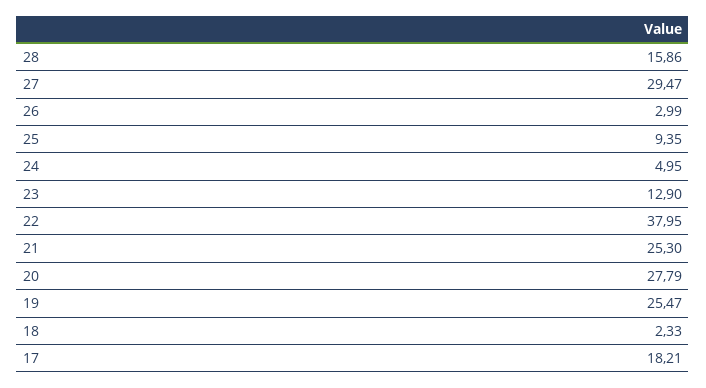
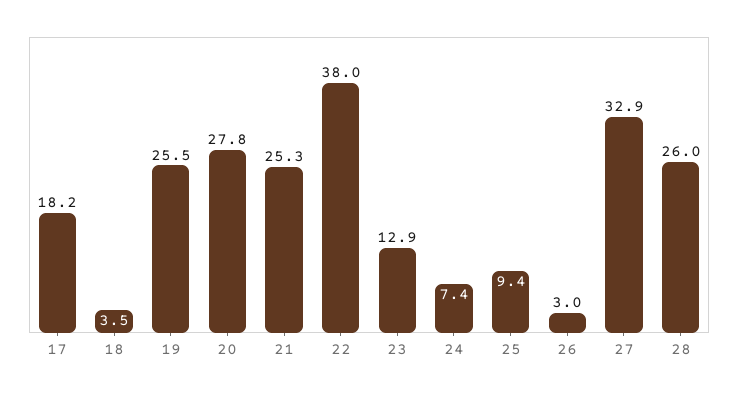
28: 15.86 -> 26
27: 29.47 -> 32.9
24: 4.95 -> 7.4
18: 2.33 -> 3.5

